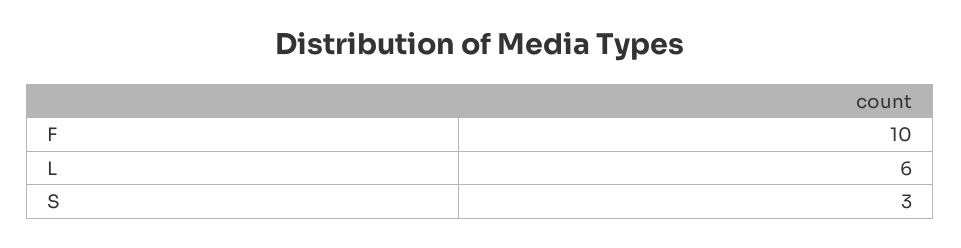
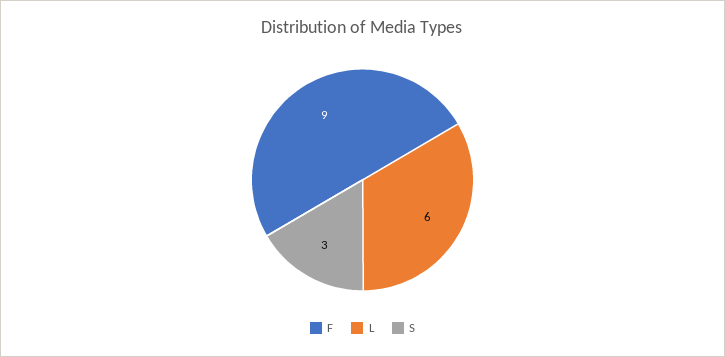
F: 10 -> 9

